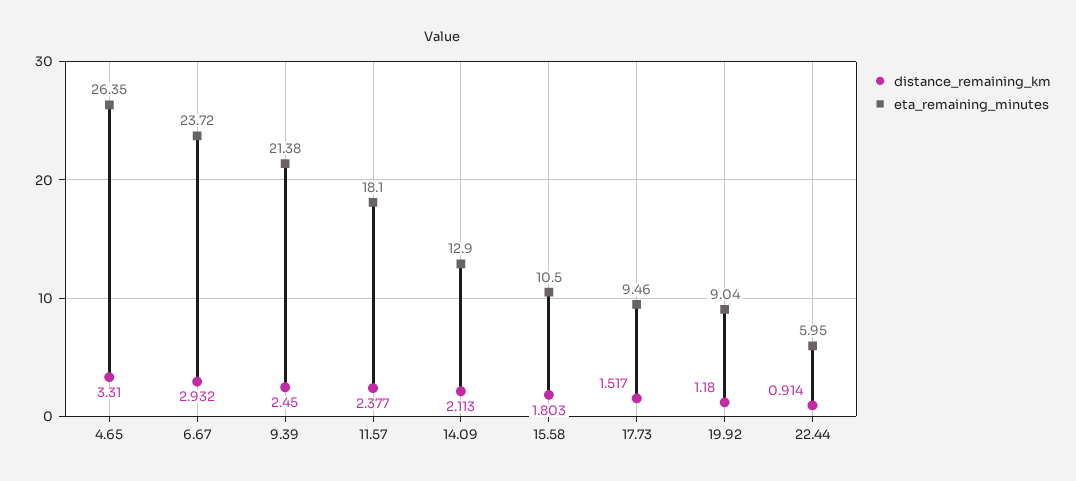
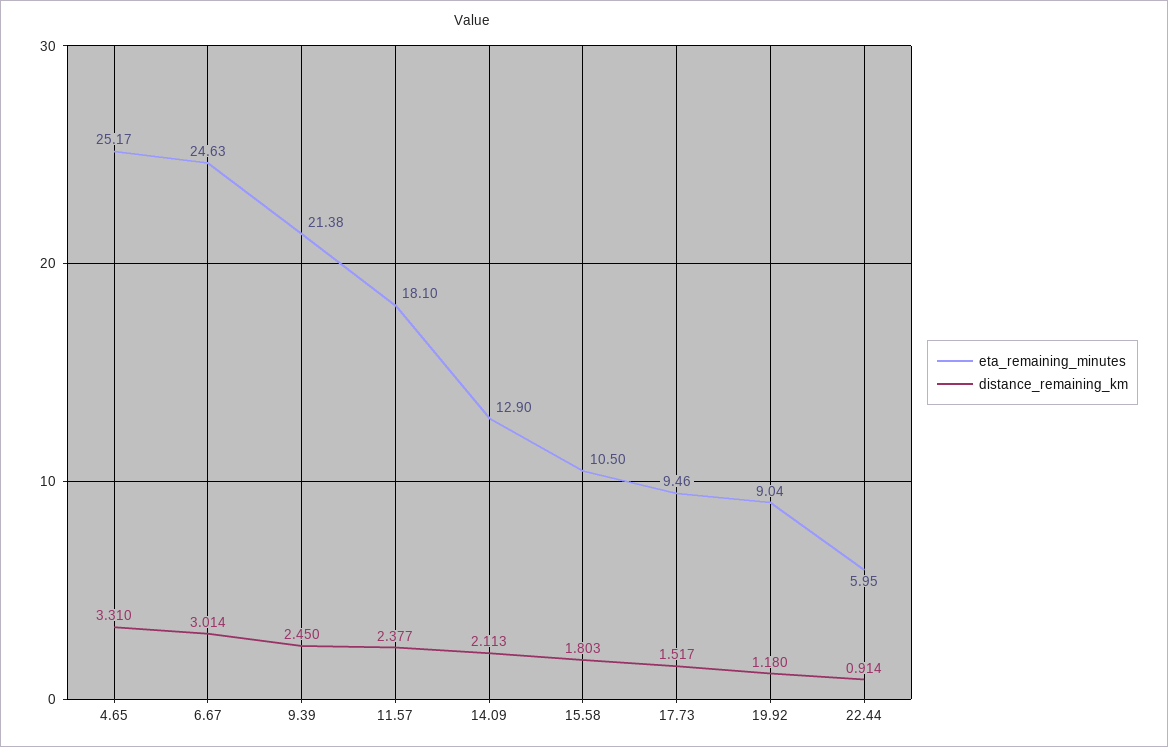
eta_remaining_minutes, 4.65: 26.35 -> 25.17
distance_remaining_km, 6.67: 2.932 -> 3.014
eta_remaining_minutes, 6.67: 23.72 -> 24.63

